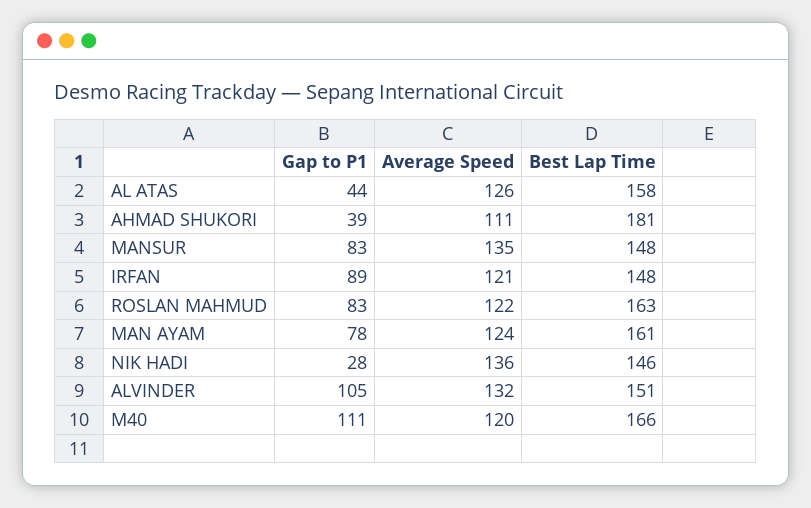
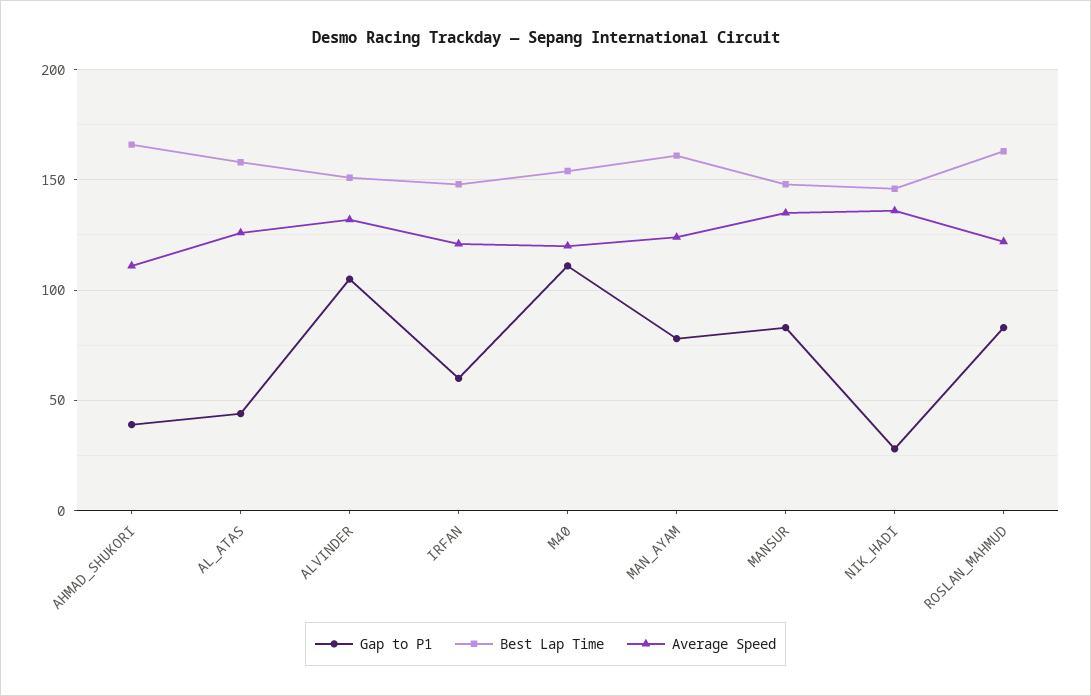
Best Lap Time, AHMAD SHUKORI: 181 -> 165
Gap to P1, IRFAN: 89 -> 60
Best Lap Time, M40: 166 -> 155

